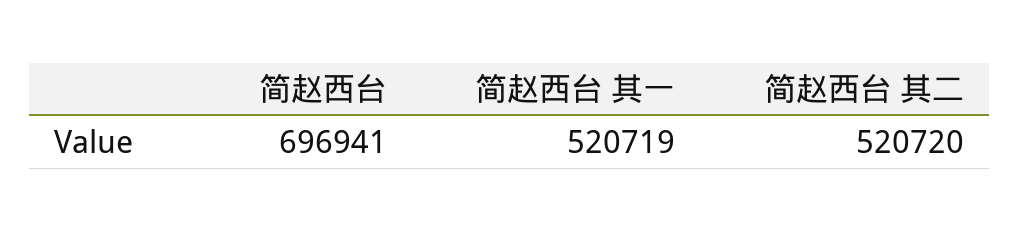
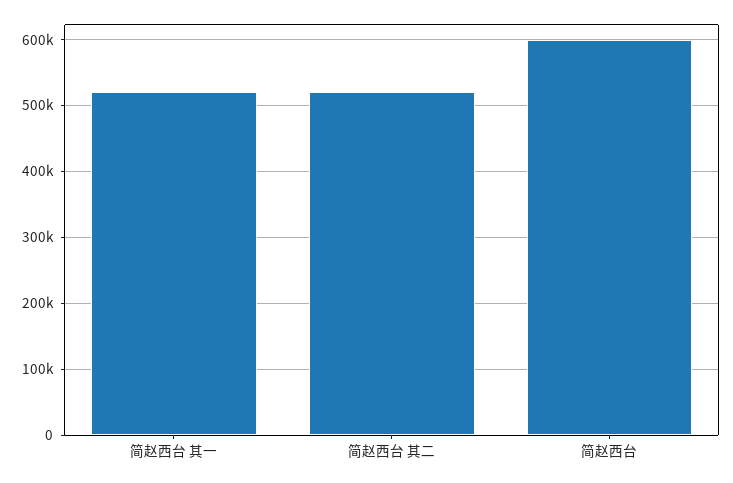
简赵西台: 696941 -> 600000

